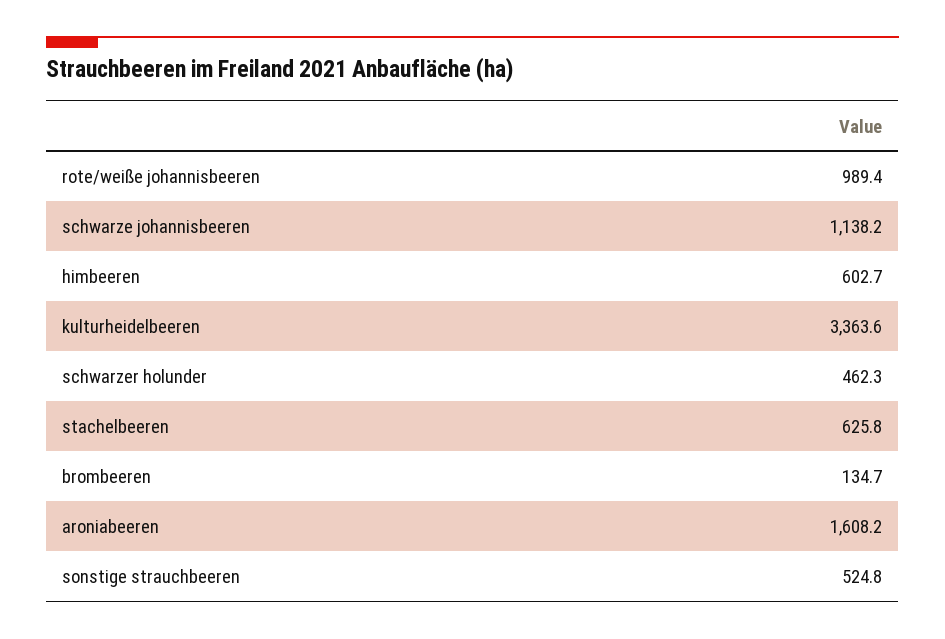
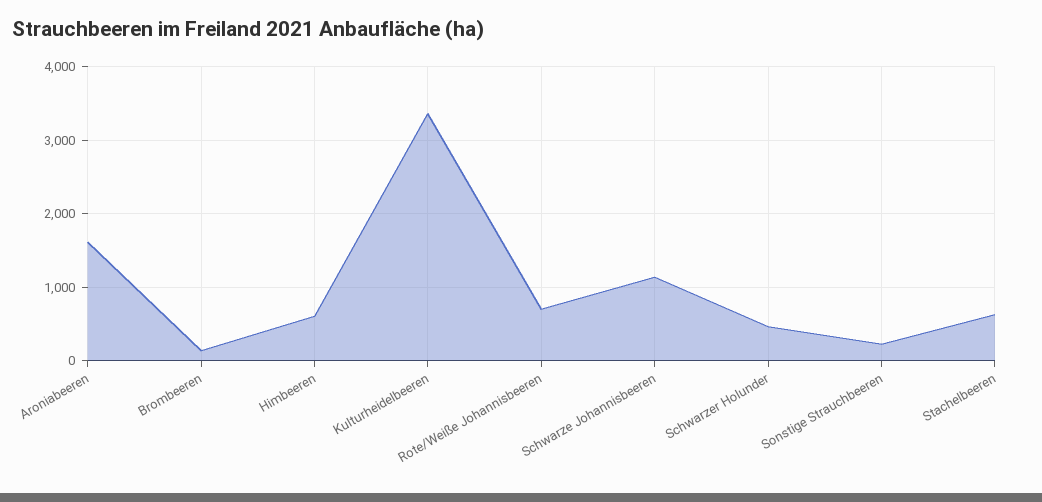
rote/weiße johannisbeeren: 989.4 -> 700
sonstige strauchbeeren: 524.8 -> 200

